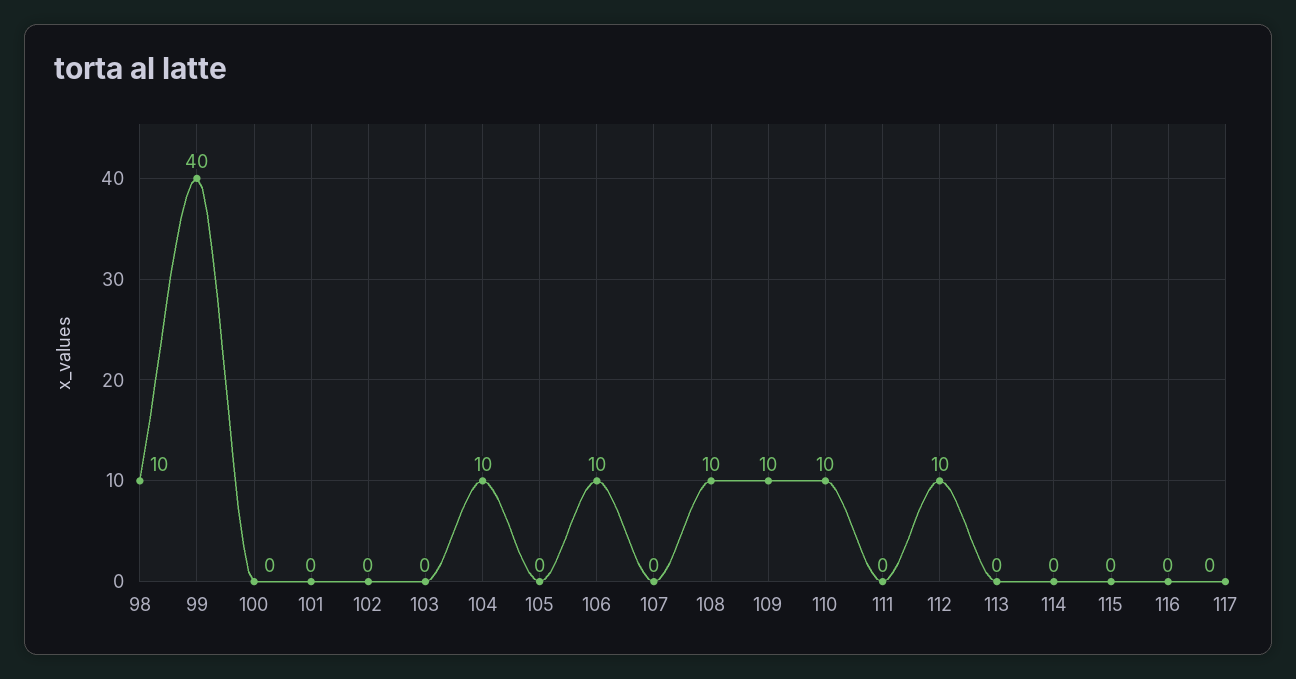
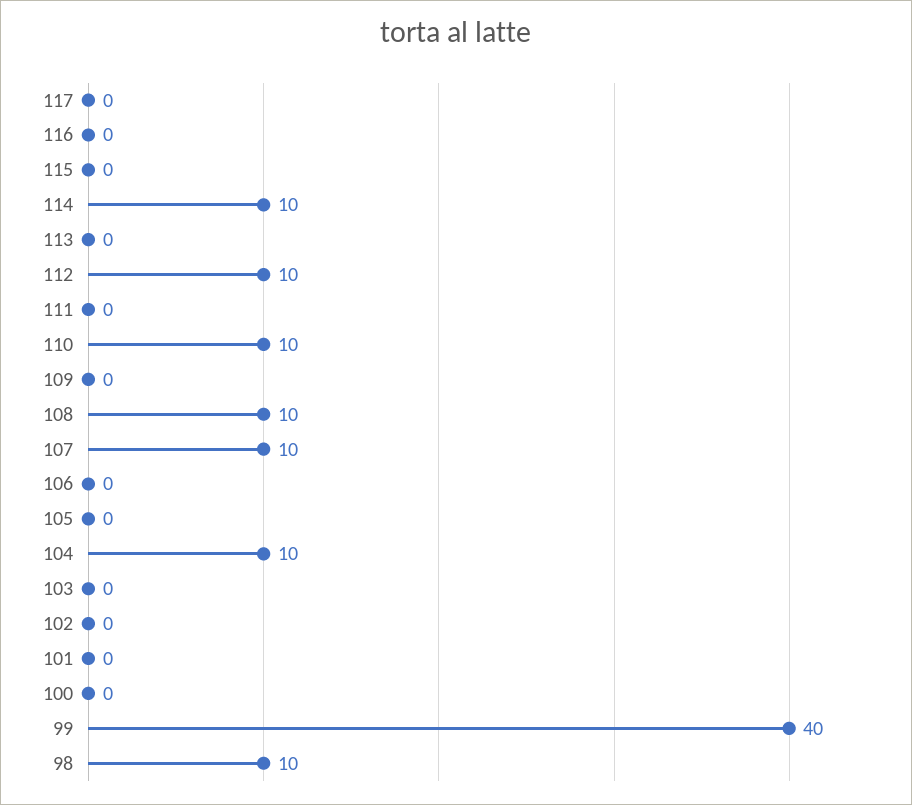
106: 10 -> 0
107: 0 -> 10
109: 10 -> 0
114: 0 -> 10

